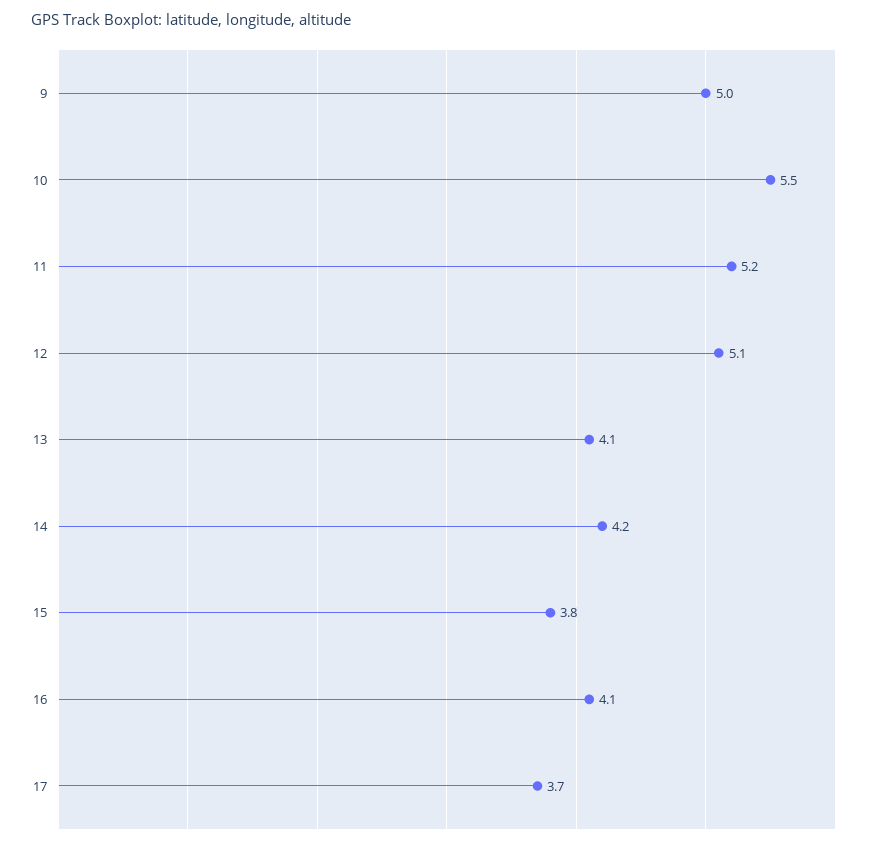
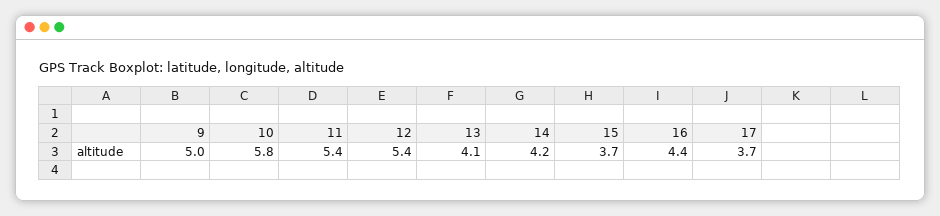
10: 5.5 -> 5.8
11: 5.2 -> 5.4
12: 5.1 -> 5.4
15: 3.8 -> 3.7
16: 4.1 -> 4.4

